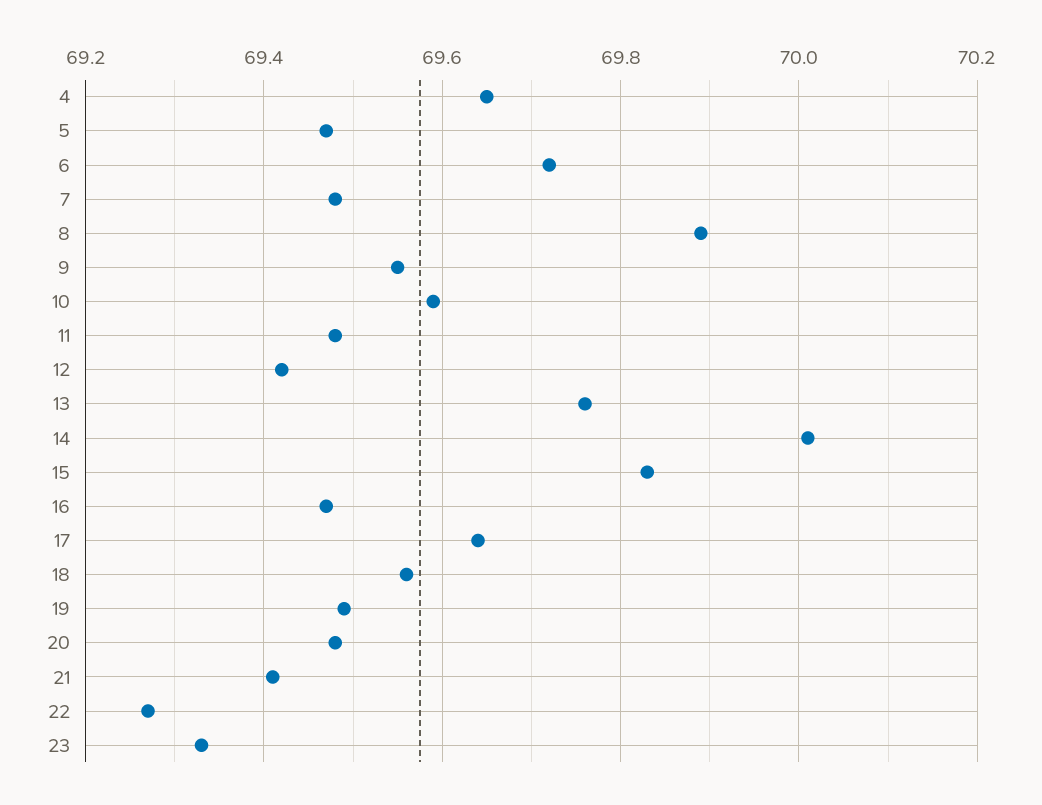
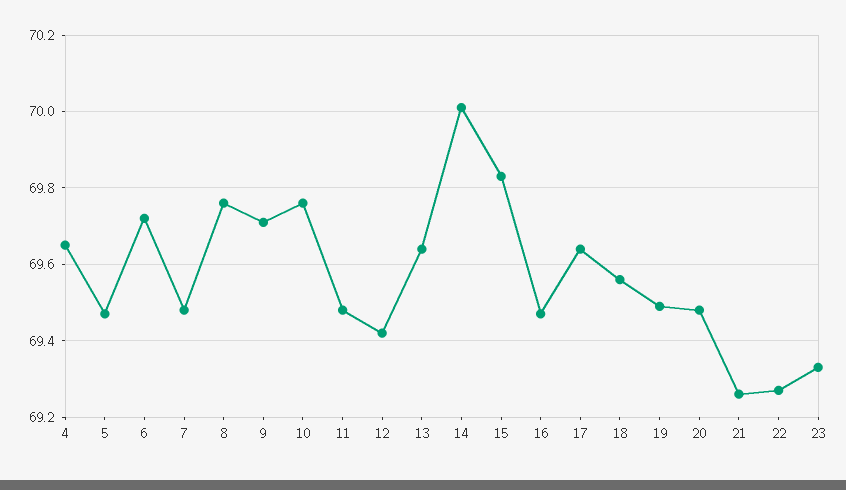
8: 69.9 -> 69.75
9: 69.55 -> 69.7
10: 69.6 -> 69.75
13: 69.75 -> 69.65
21: 69.4 -> 69.25

